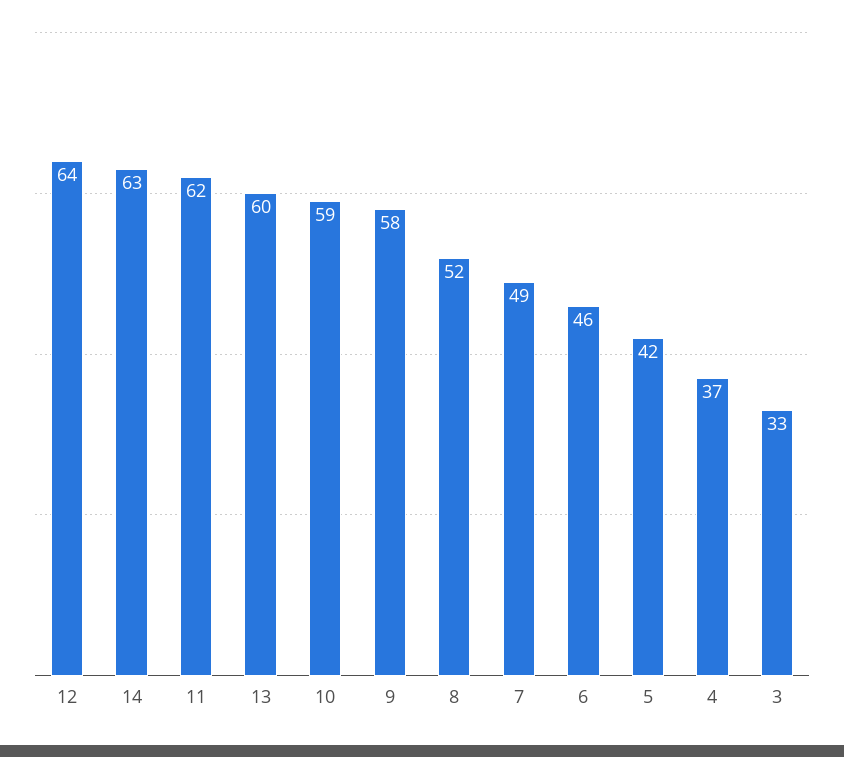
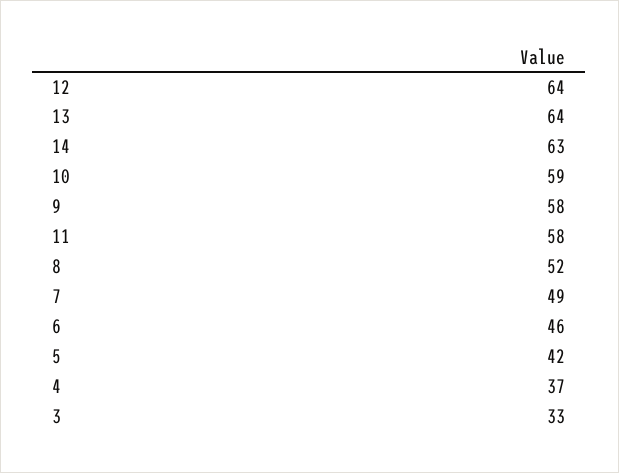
11: 62 -> 58
13: 60 -> 64

